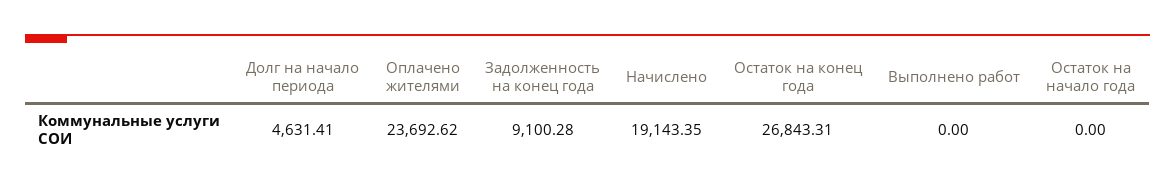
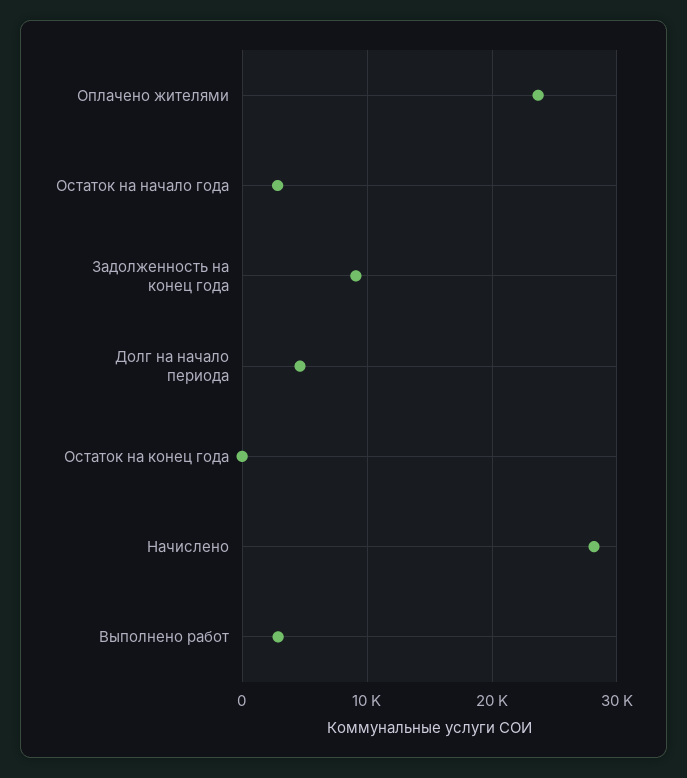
Начислено: 19143.35 -> 28000
Остаток на конец года: 26843.31 -> 0
Выполнено работ: 0 -> 3000
Остаток на начало года: 0 -> 3000

